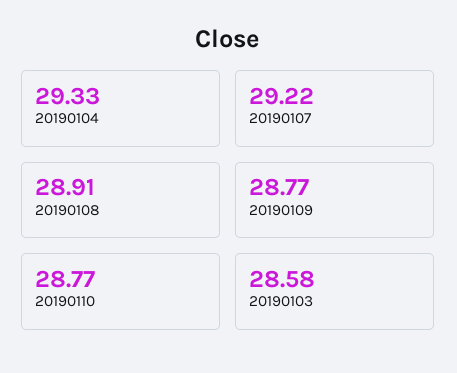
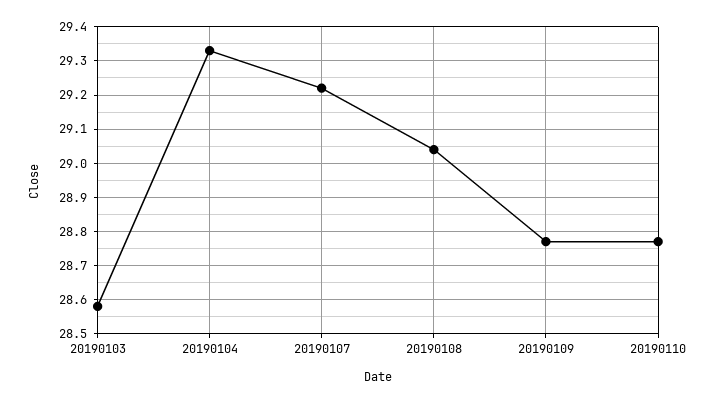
20190108: 28.91 -> 29.05

